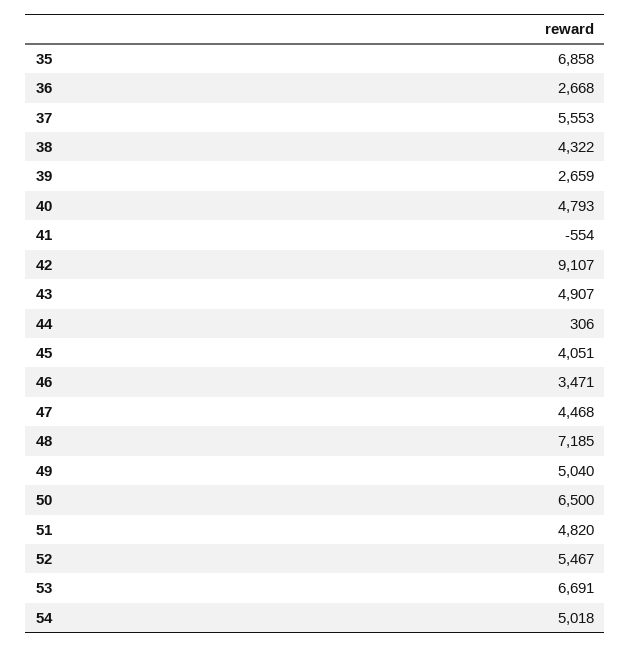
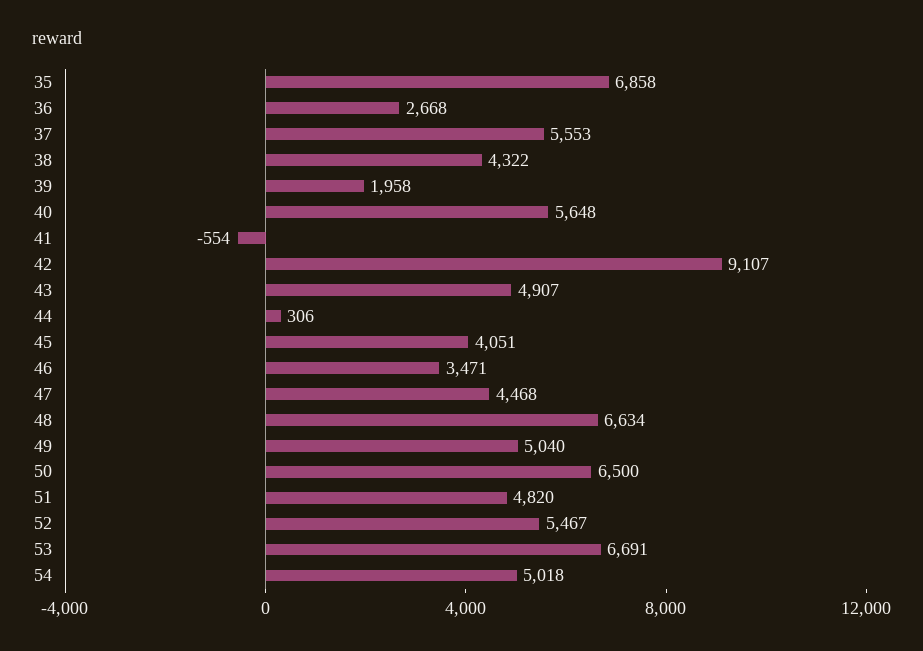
39: 2659 -> 1958
40: 4793 -> 5648
48: 7185 -> 6634

